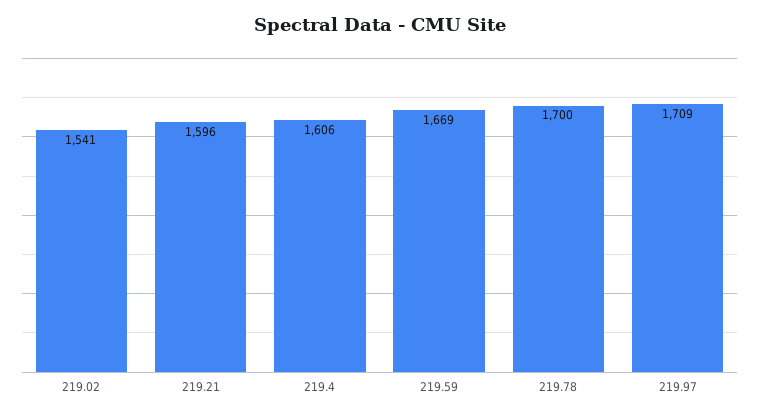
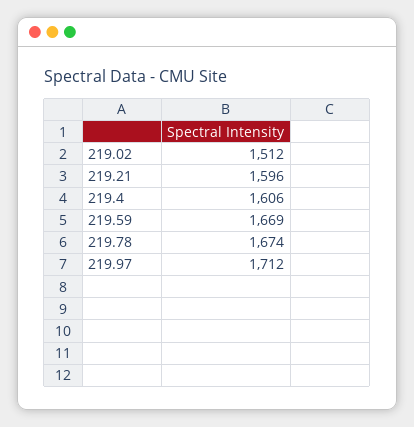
219.02: 1541 -> 1512
219.78: 1700 -> 1674
219.97: 1709 -> 1712

